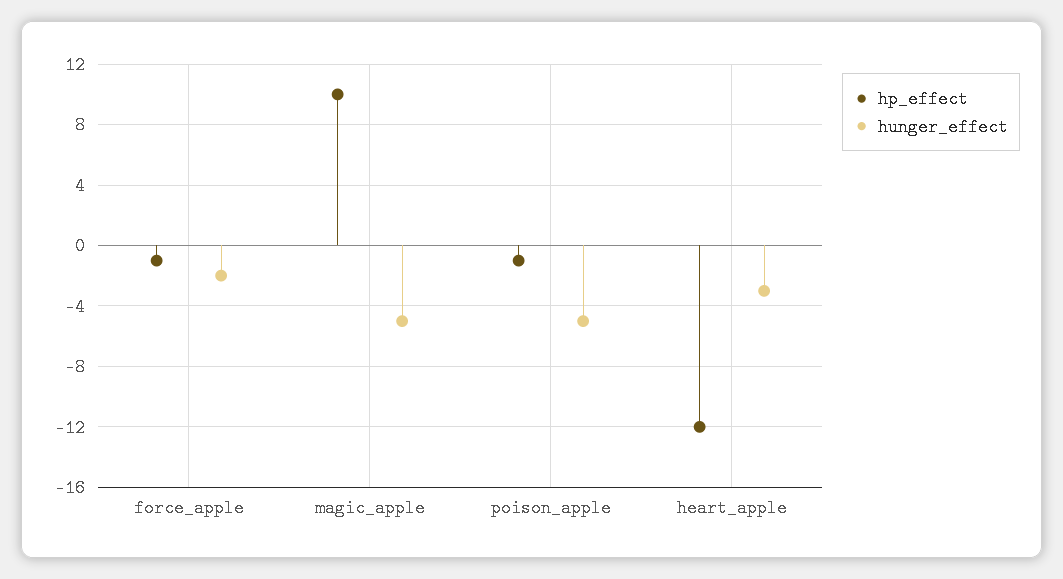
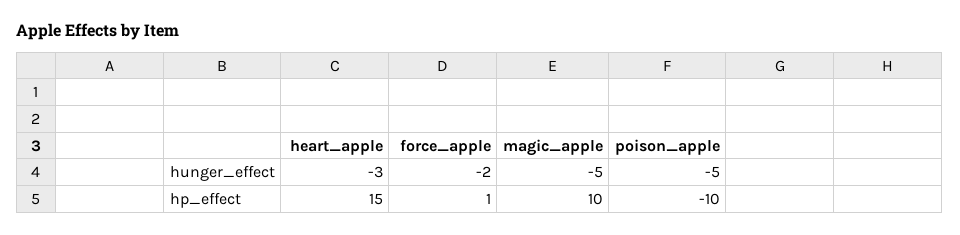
hp_effect, force_apple: -1 -> 1
hp_effect, poison_apple: -1 -> -10
hp_effect, heart_apple: -12 -> 15

